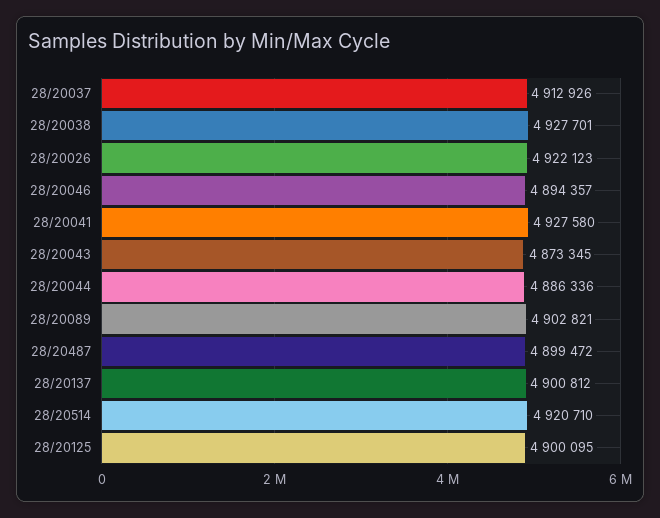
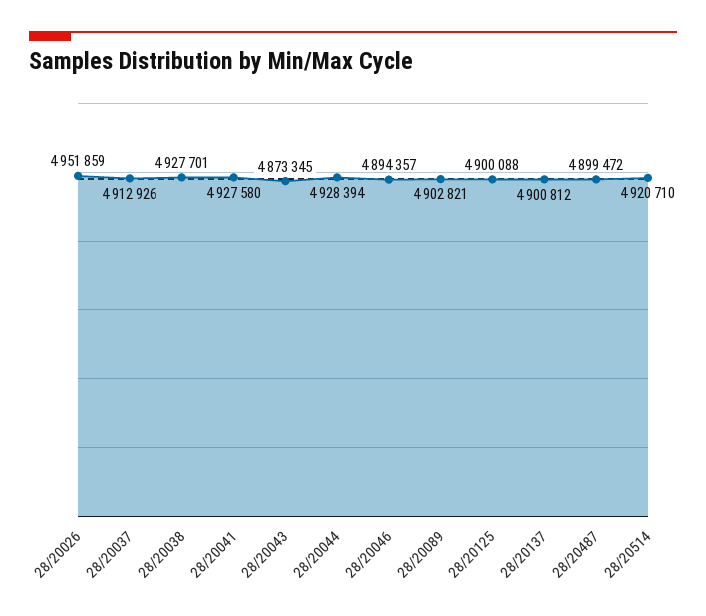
28/20026: 4922123 -> 4951859
28/20044: 4886336 -> 4928394
28/20125: 4900095 -> 4900088

